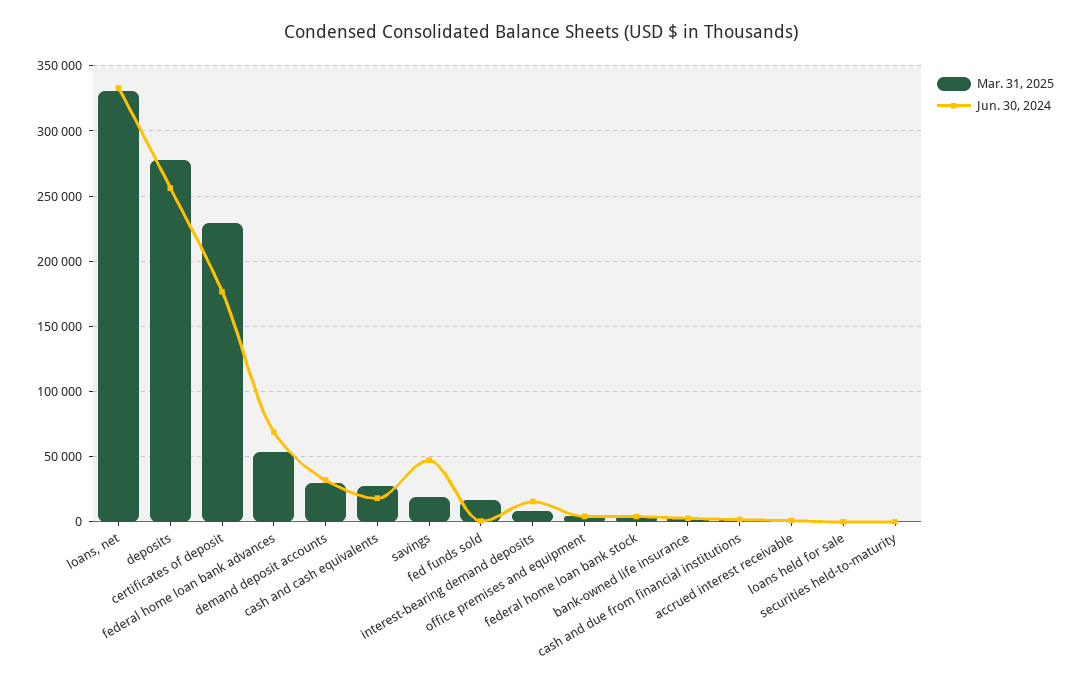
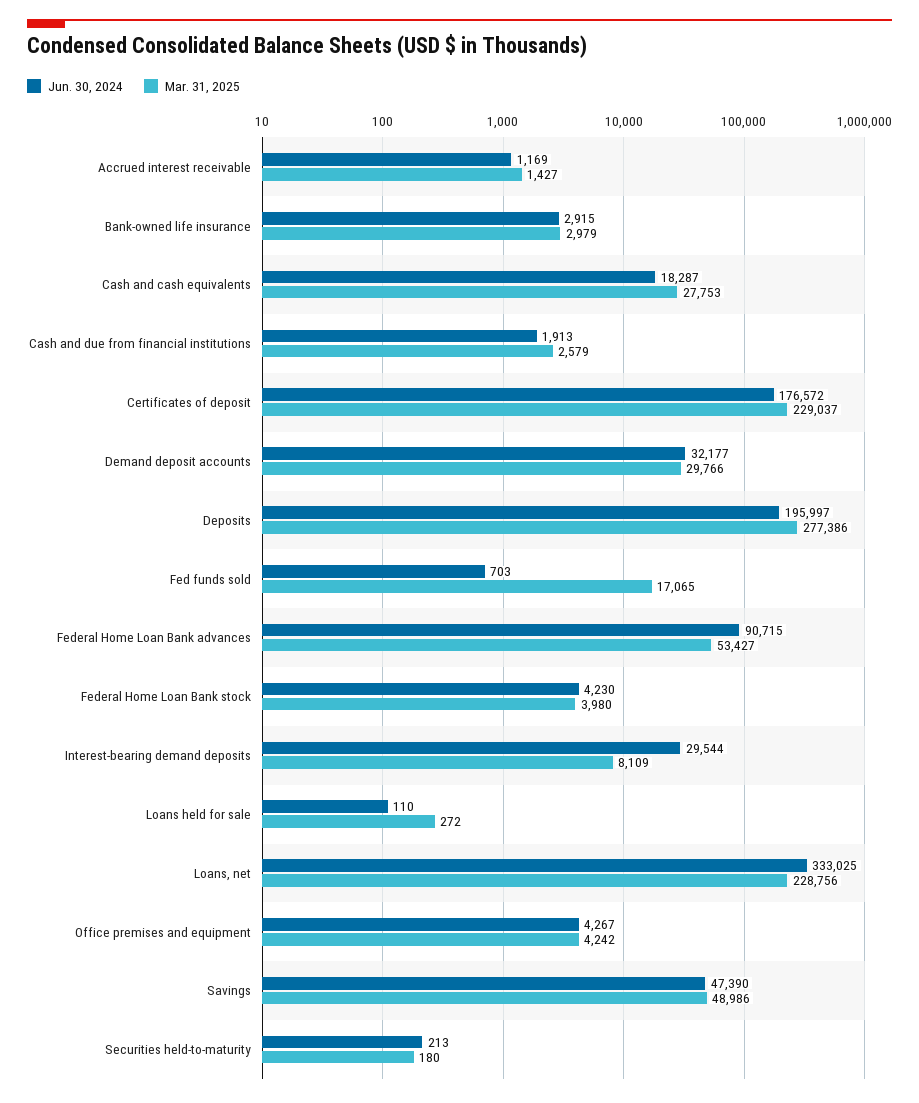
Mar. 31, 2025, loans, net: 330000 -> 228756
Jun. 30, 2024, deposits: 255000 -> 195997
Jun. 30, 2024, federal home loan bank advances: 70000 -> 90715
Mar. 31, 2025, savings: 20000 -> 48986
Jun. 30, 2024, interest-bearing demand deposits: 15000 -> 29544

